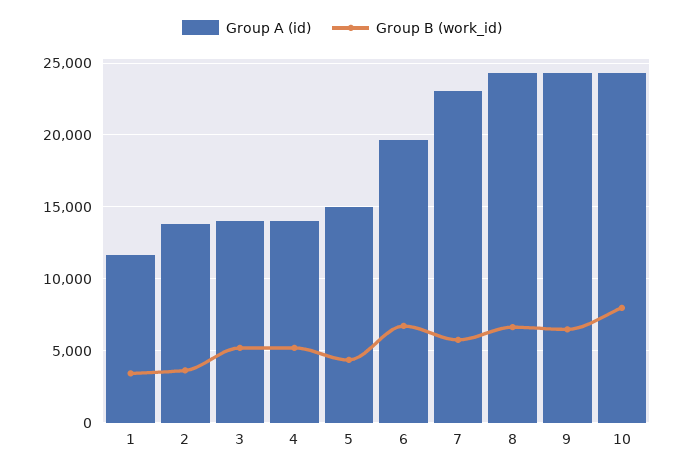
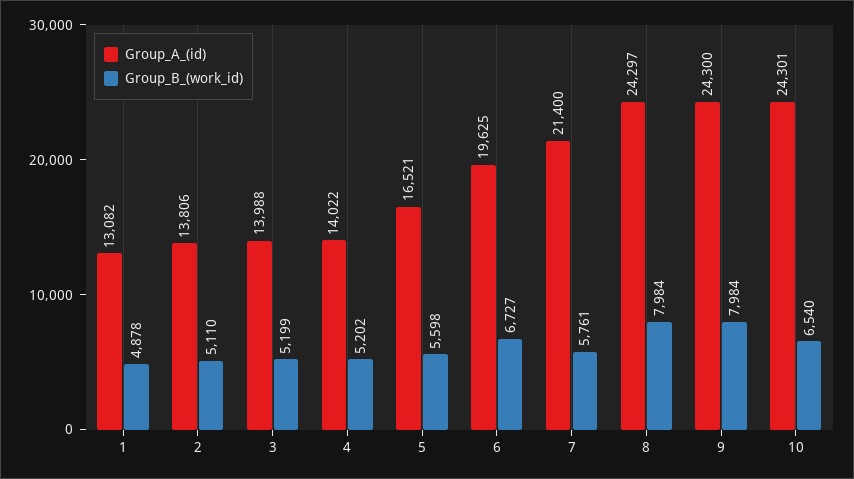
Group A (id), 1: 11500 -> 13082
Group B (work_id), 1: 3500 -> 4878
Group B (work_id), 2: 3500 -> 5110
Group A (id), 5: 15000 -> 16521
Group B (work_id), 5: 4500 -> 5598
Group A (id), 7: 23000 -> 21400
Group B (work_id), 8: 6500 -> 7984
Group B (work_id), 9: 6500 -> 7984
Group B (work_id), 10: 8000 -> 6540

